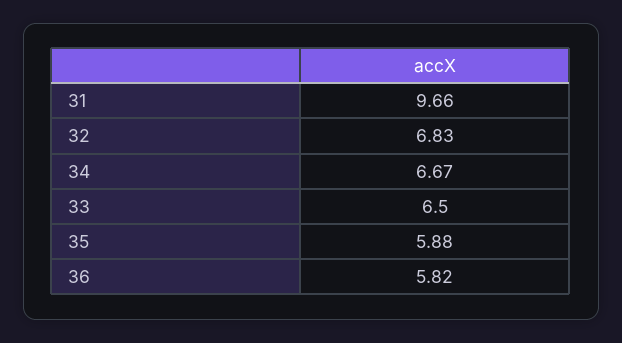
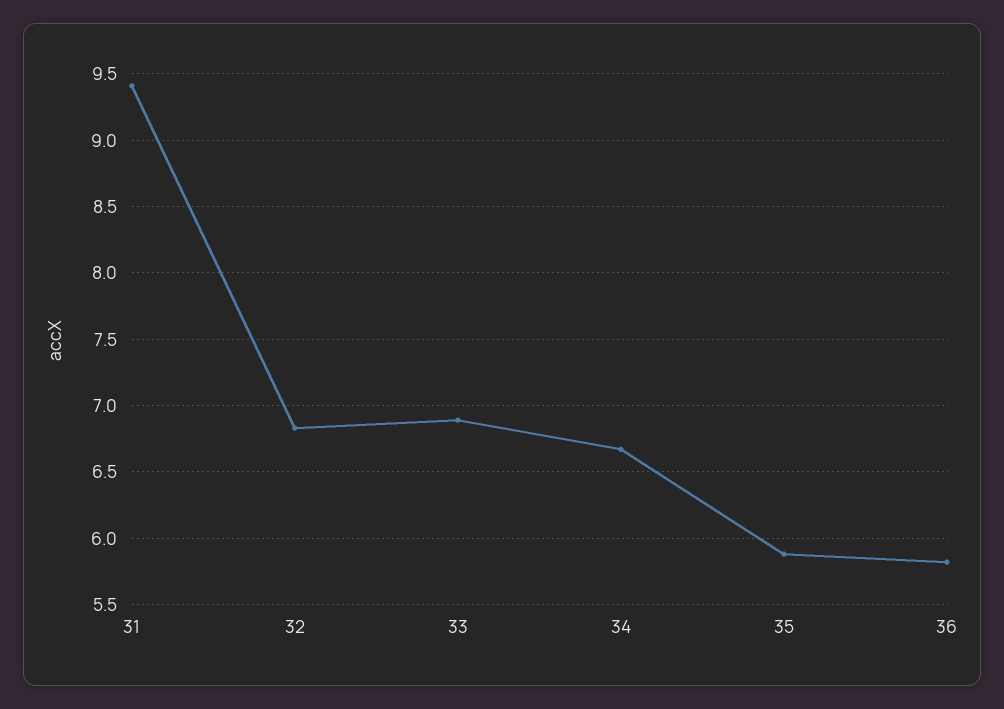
31: 9.66 -> 9.4
33: 6.5 -> 6.9

